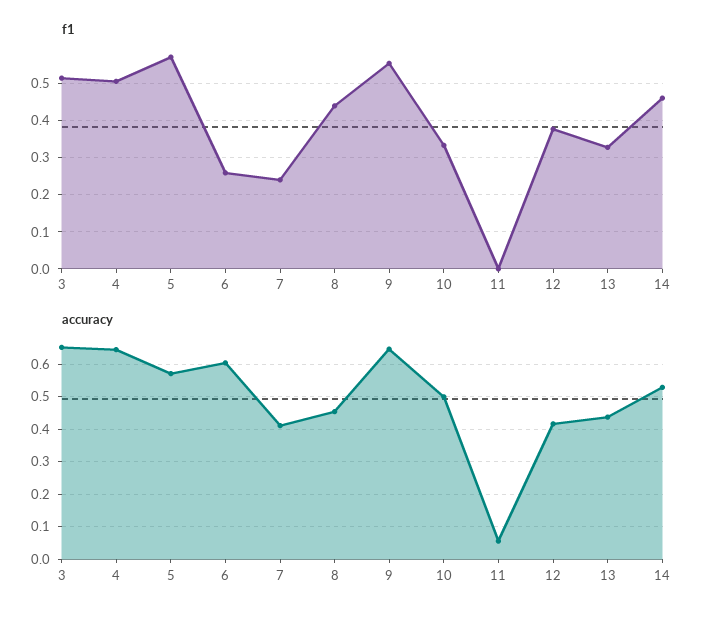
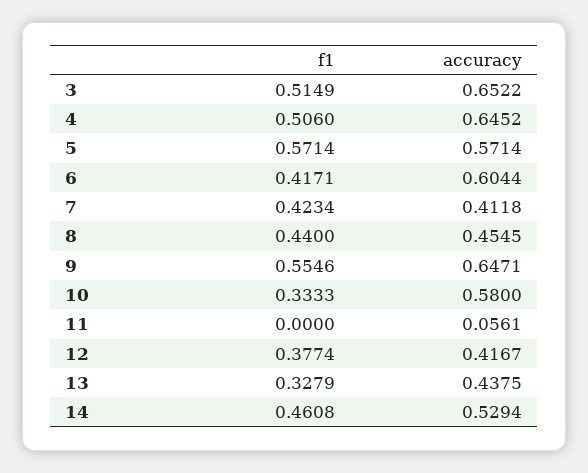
f1, 6: 0.26 -> 0.4171
f1, 7: 0.24 -> 0.4234
accuracy, 10: 0.5 -> 0.58

